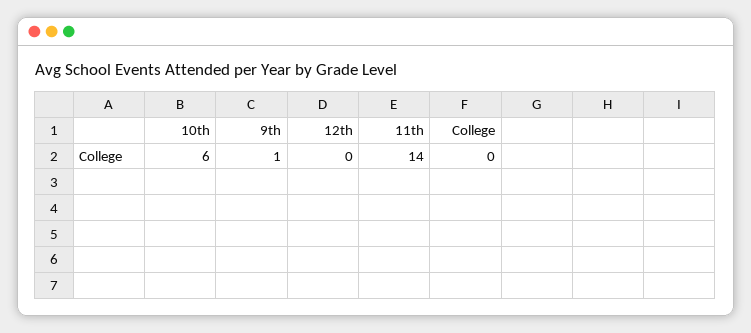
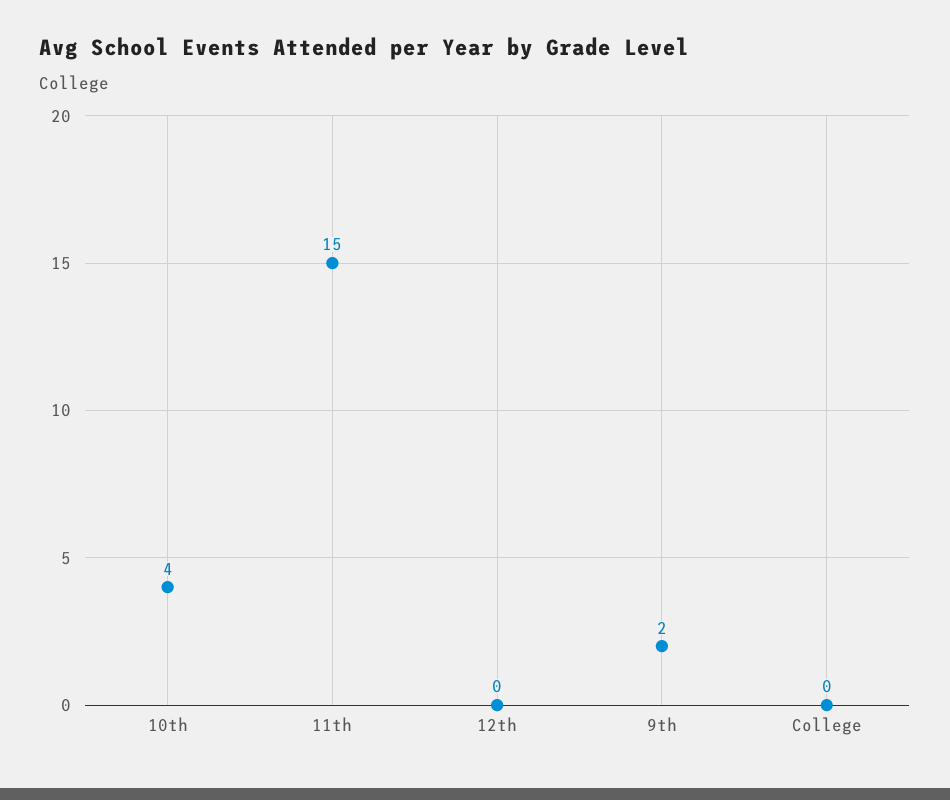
10th: 6 -> 4
9th: 1 -> 2
11th: 14 -> 15

